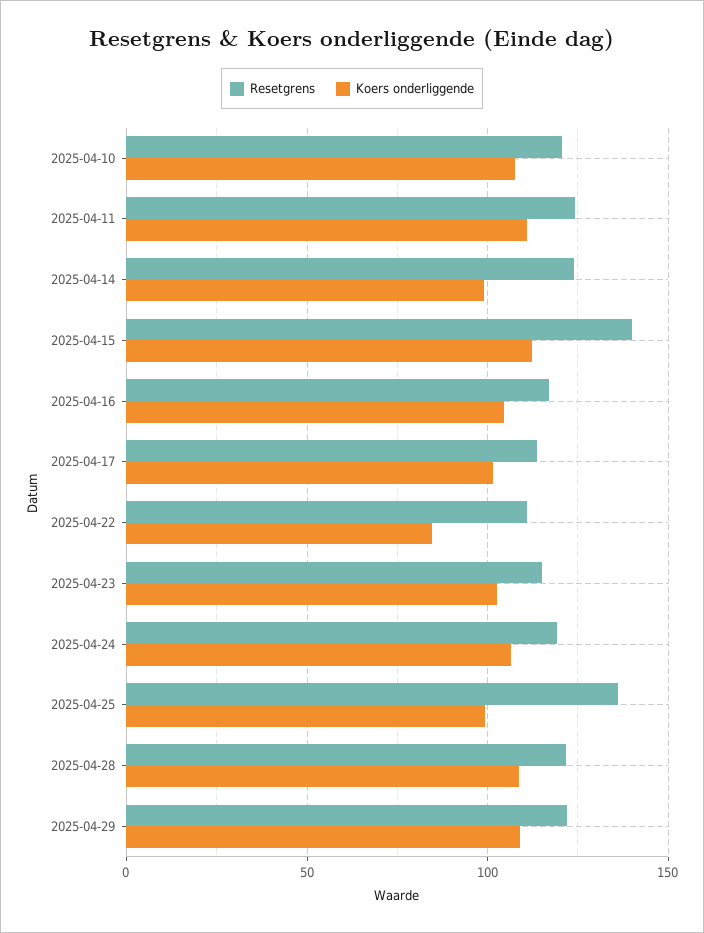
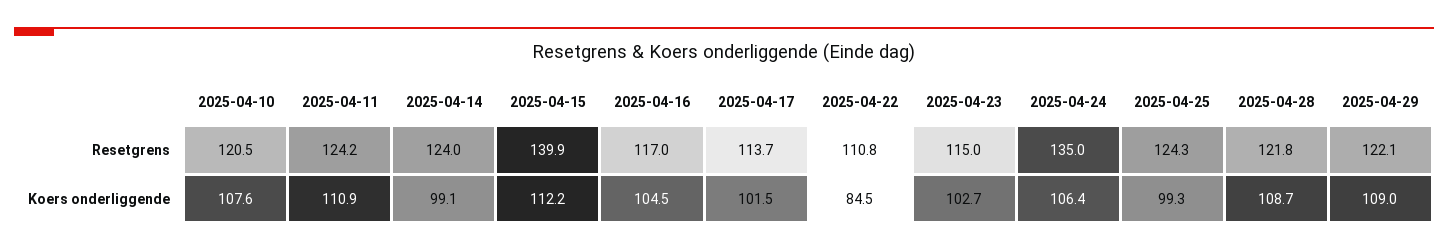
Resetgrens, 2025-04-24: 120 -> 135
Resetgrens, 2025-04-25: 135 -> 124.3

